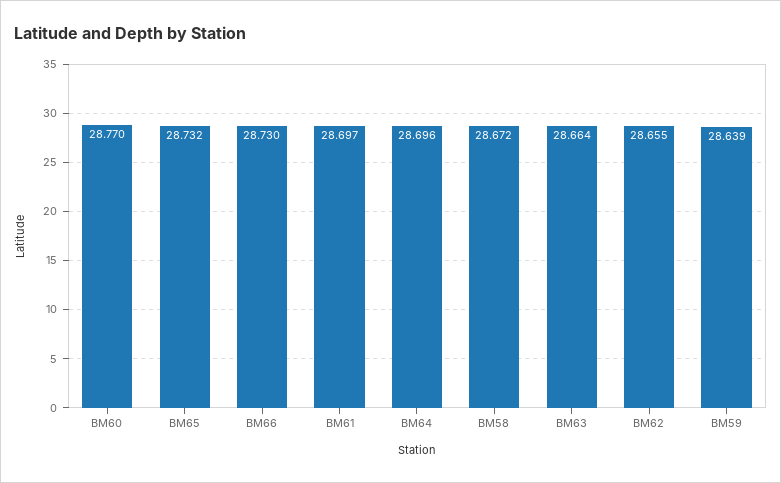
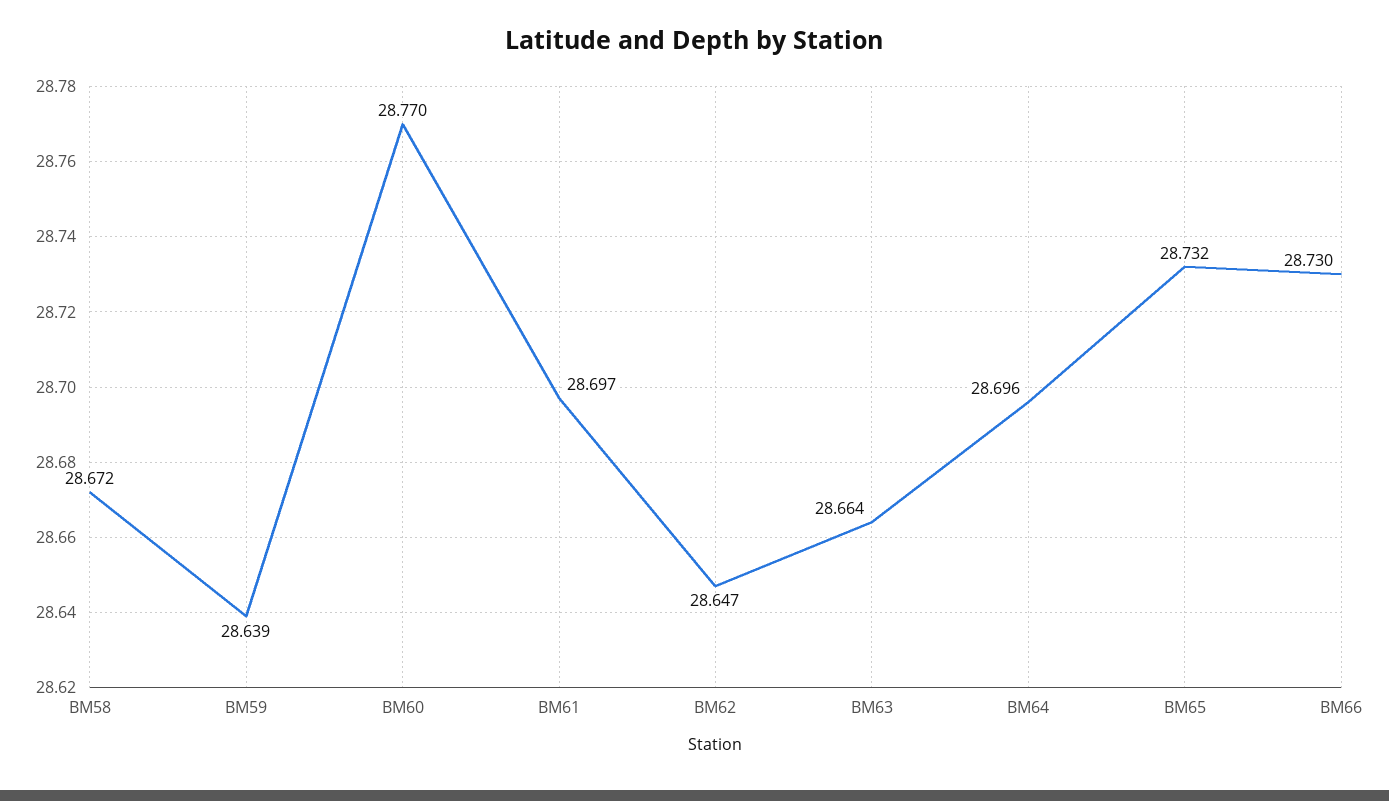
BM62: 28.655 -> 28.647

